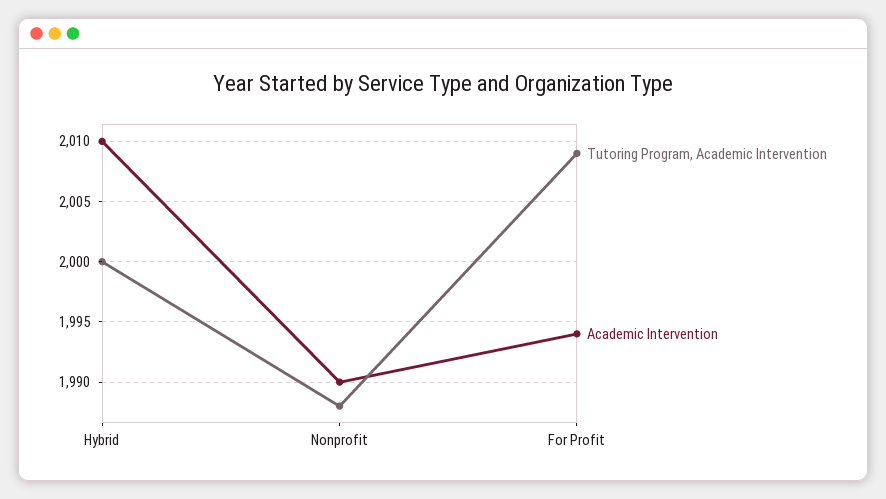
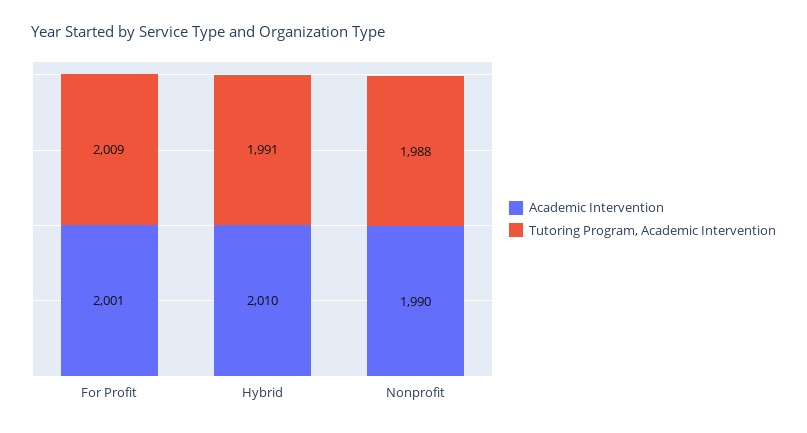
Tutoring Program, Academic Intervention, Hybrid: 2000 -> 1991
Academic Intervention, For Profit: 1994 -> 2001

